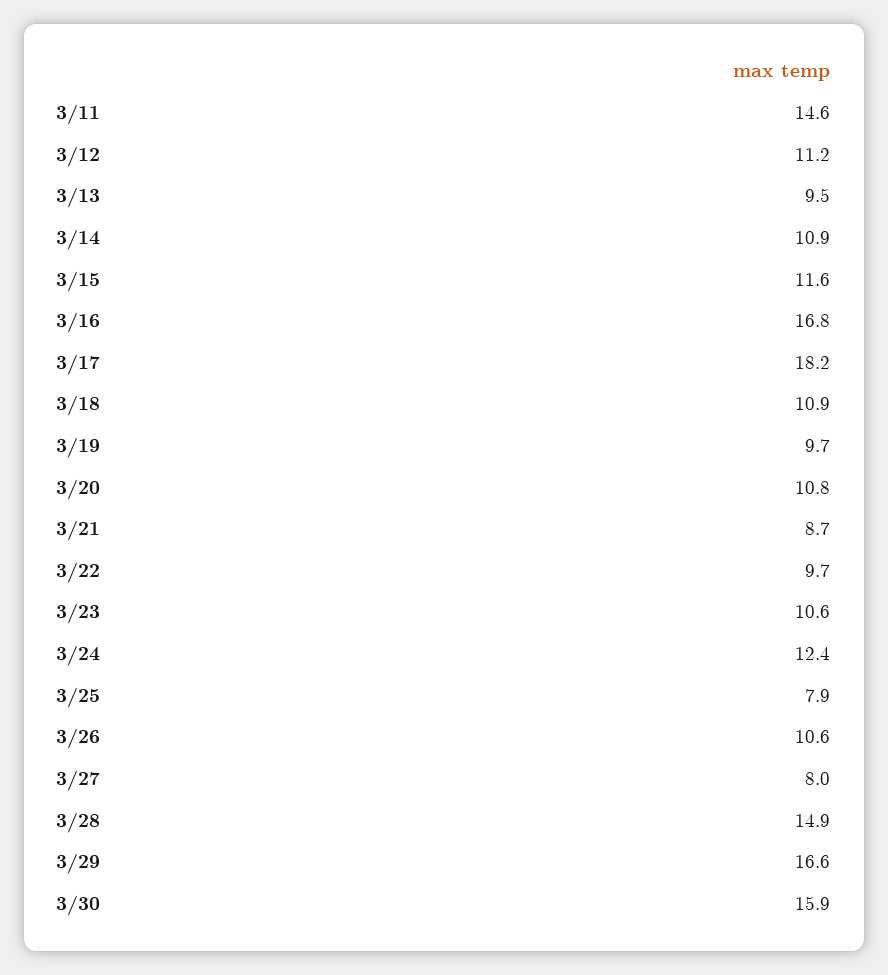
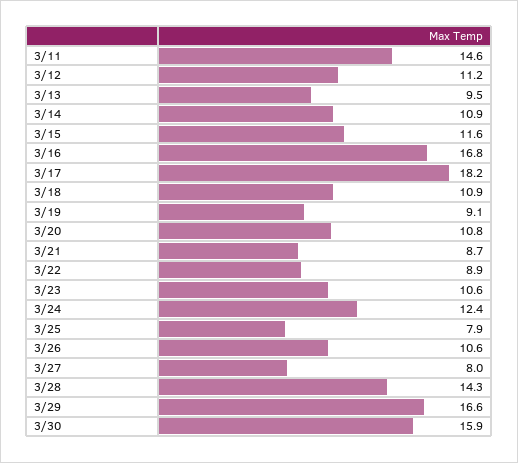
3/19: 9.7 -> 9.1
3/22: 9.7 -> 8.9
3/28: 14.9 -> 14.3

